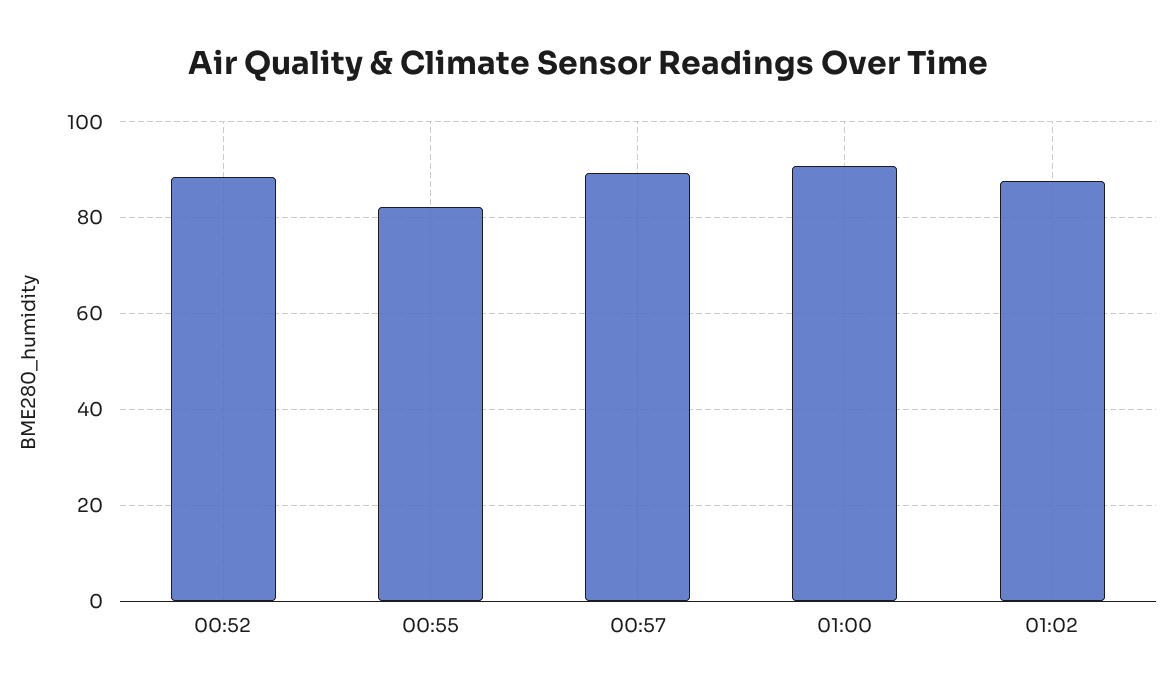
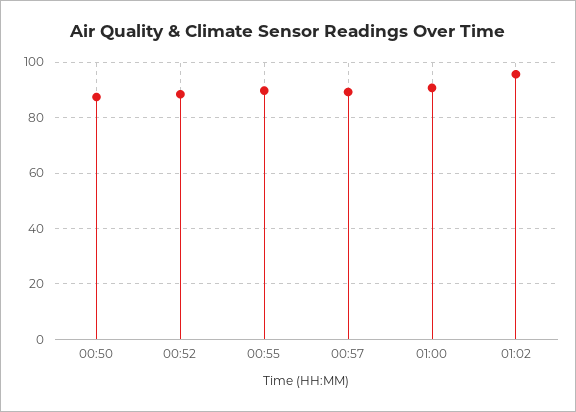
00:55: 82 -> 90
01:02: 88 -> 95
00:50: none -> 87.5

